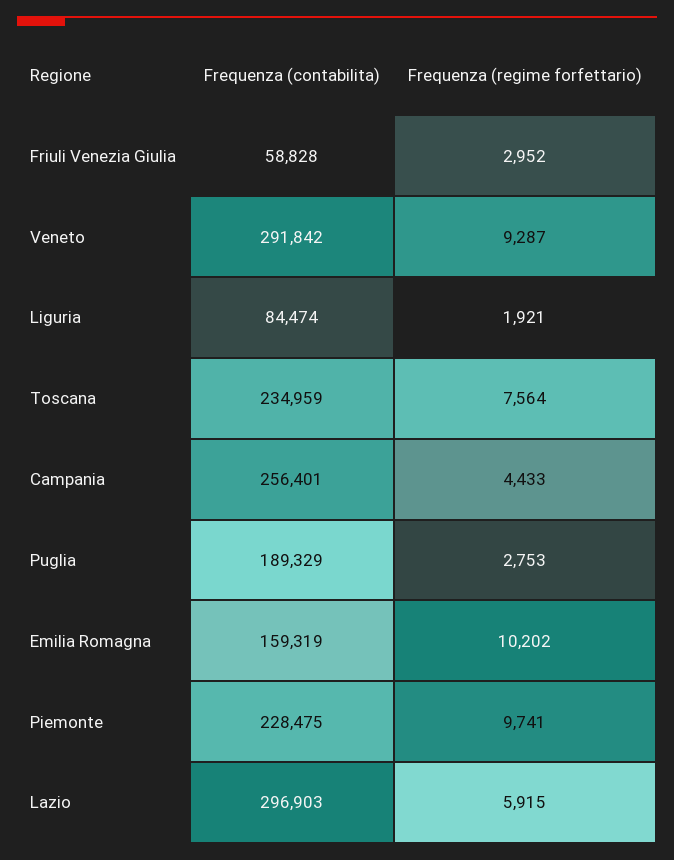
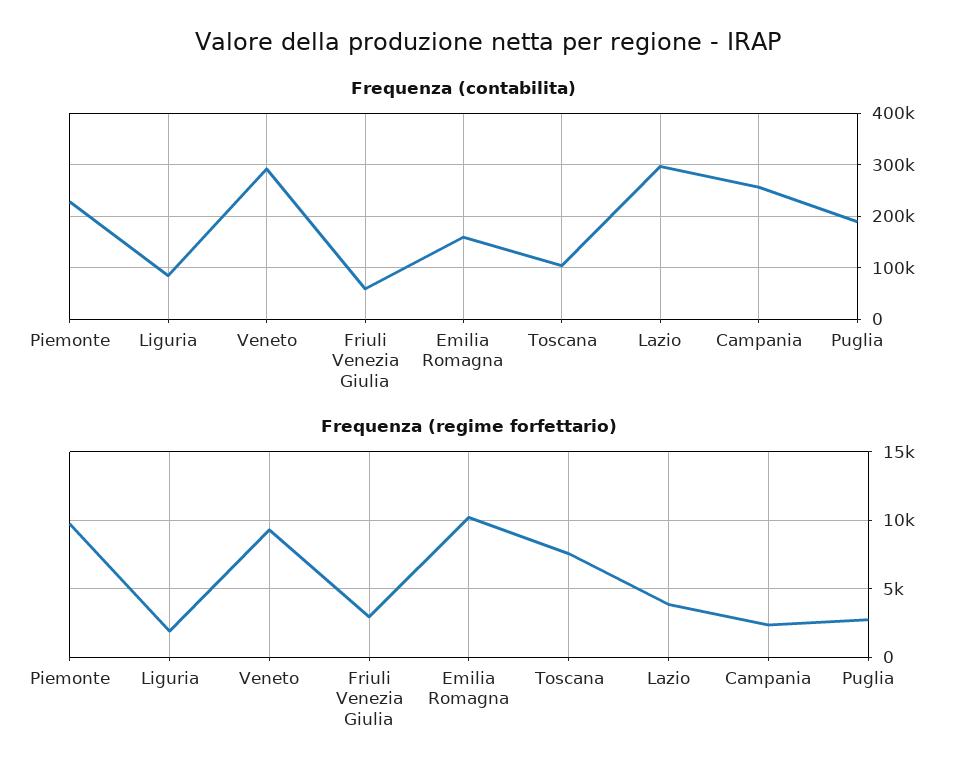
Frequenza (contabilita), Toscana: 234959 -> 100000
Frequenza (regime forfettario), Campania: 4433 -> 2500
Frequenza (regime forfettario), Lazio: 5915 -> 4000

